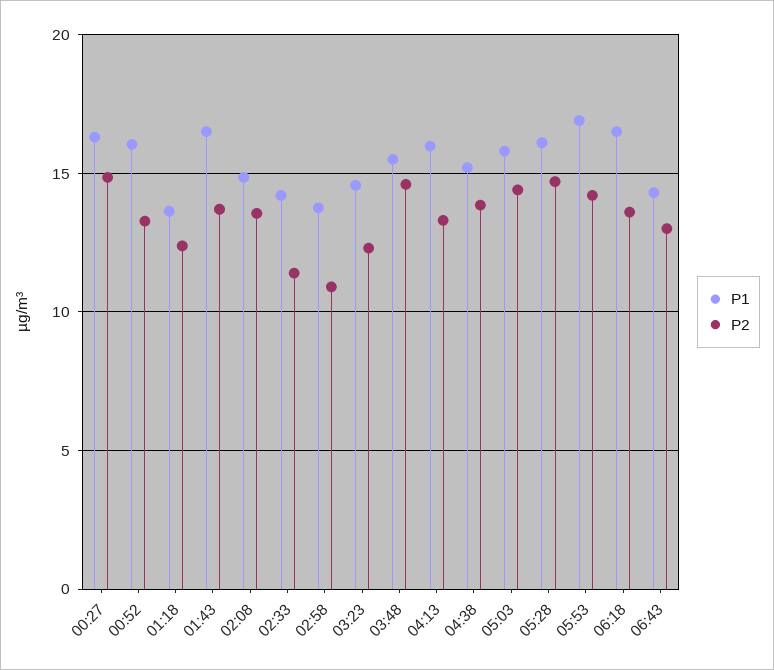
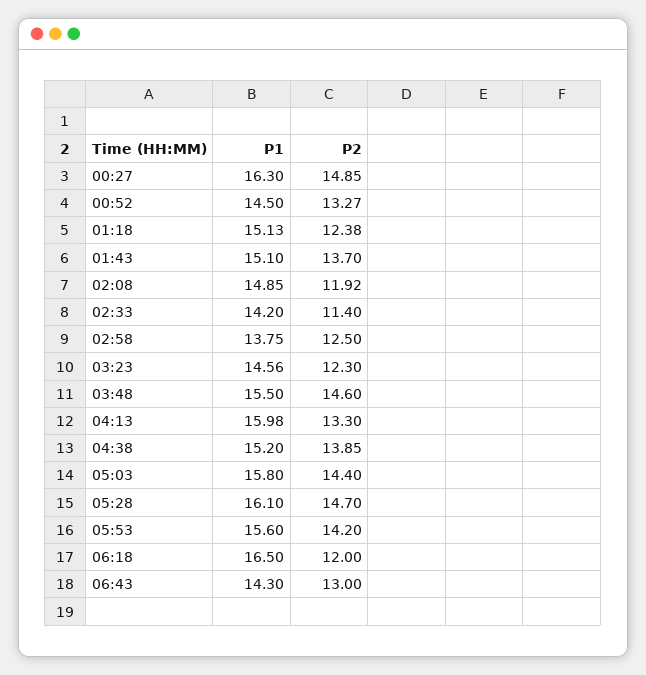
P1, 00:52: 16 -> 14.5
P1, 01:18: 13.5 -> 15.13
P1, 01:43: 16.5 -> 15.1
P2, 02:08: 13.5 -> 11.92
P2, 02:58: 11 -> 12.5
P1, 05:53: 17 -> 15.6
P2, 06:18: 13.5 -> 12

